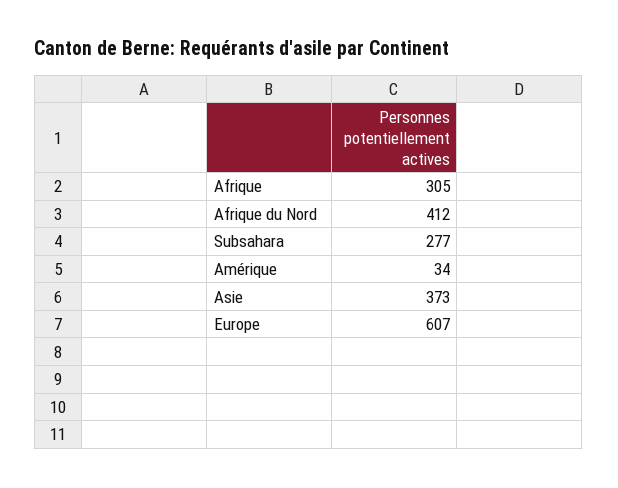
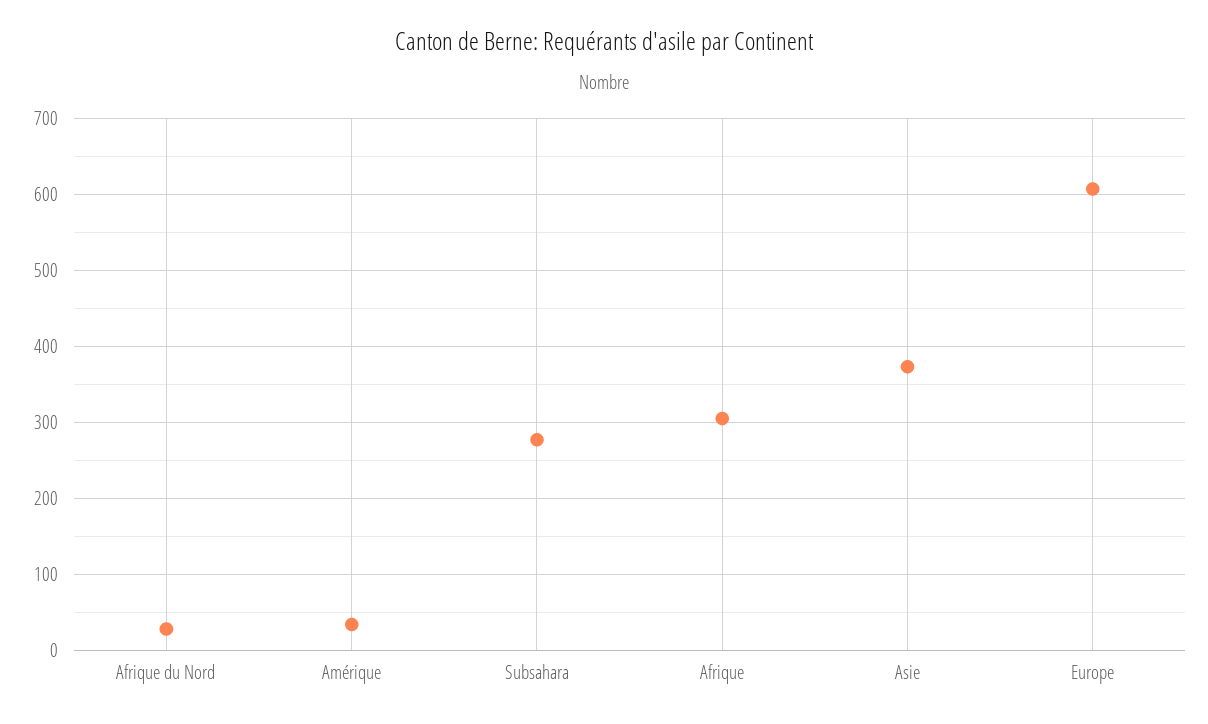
Afrique du Nord: 412 -> 30

